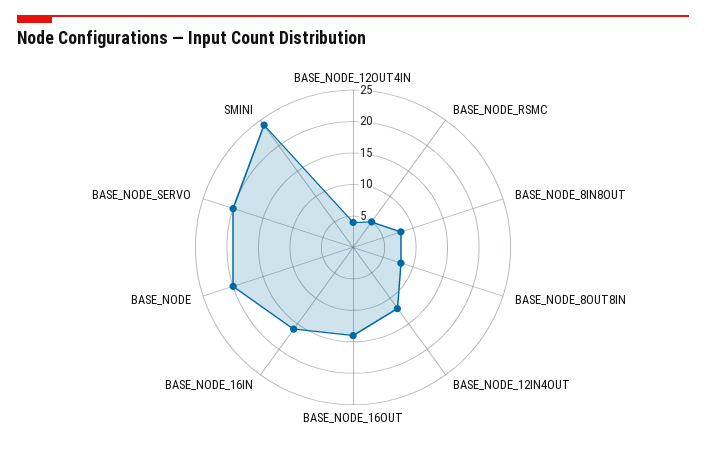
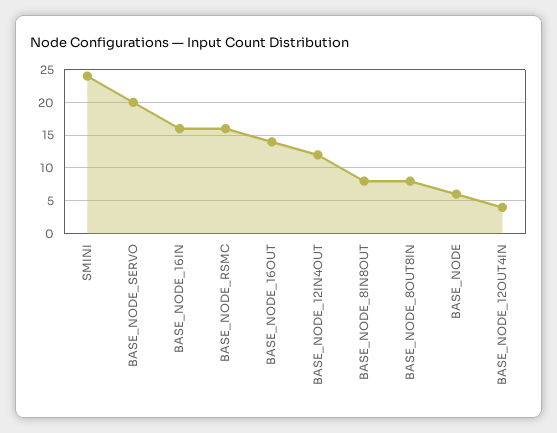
BASE_NODE_RSMC: 5 -> 16
BASE_NODE: 20 -> 6

